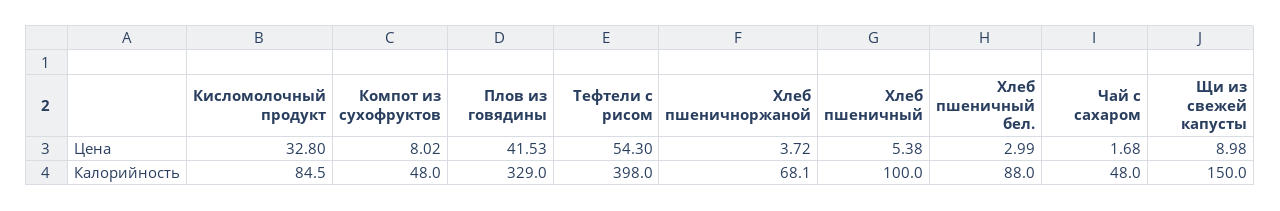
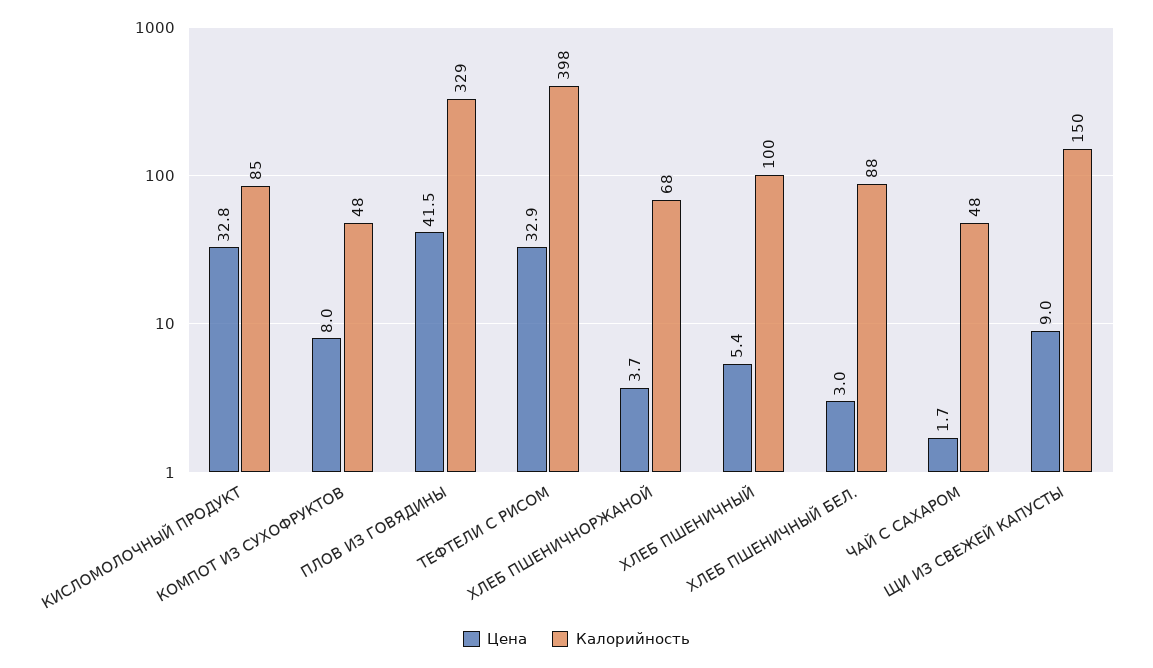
Цена, Тефтели с рисом: 54.3 -> 32.9

